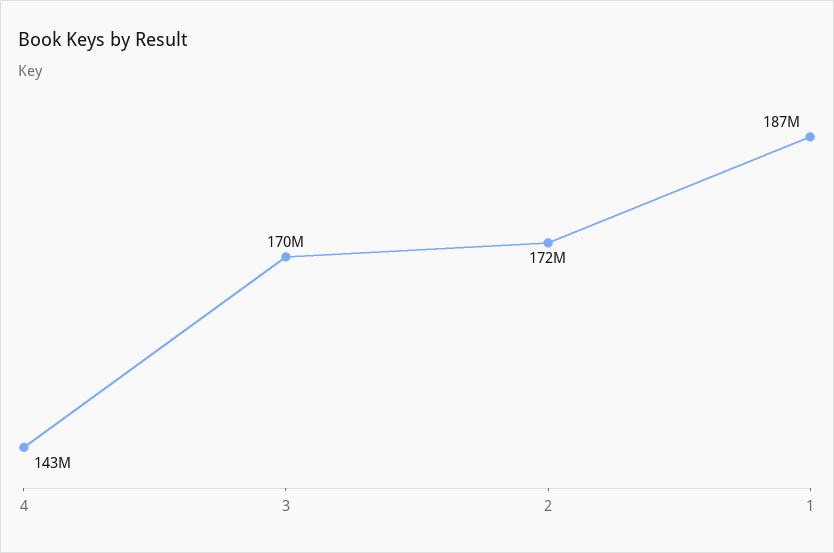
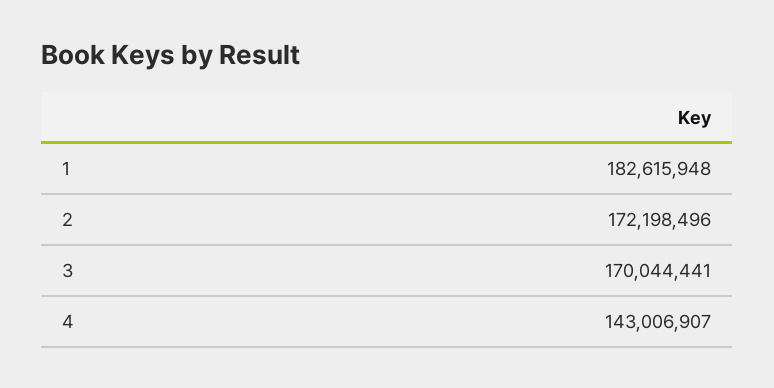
1: 187000000 -> 182615948

